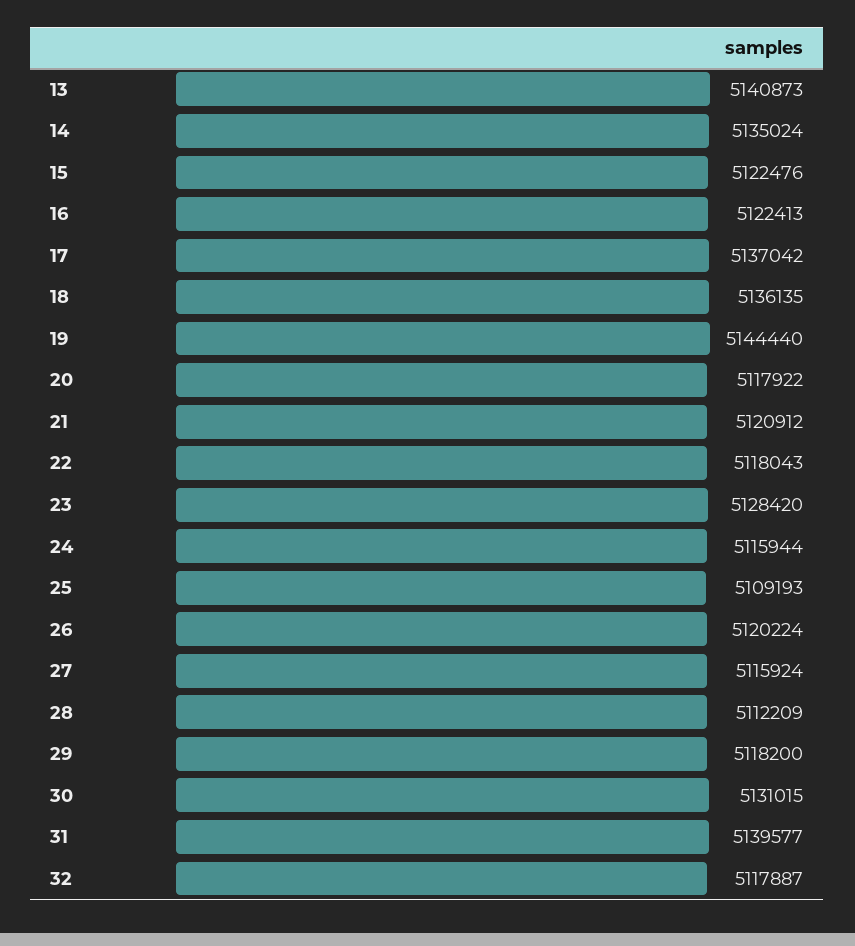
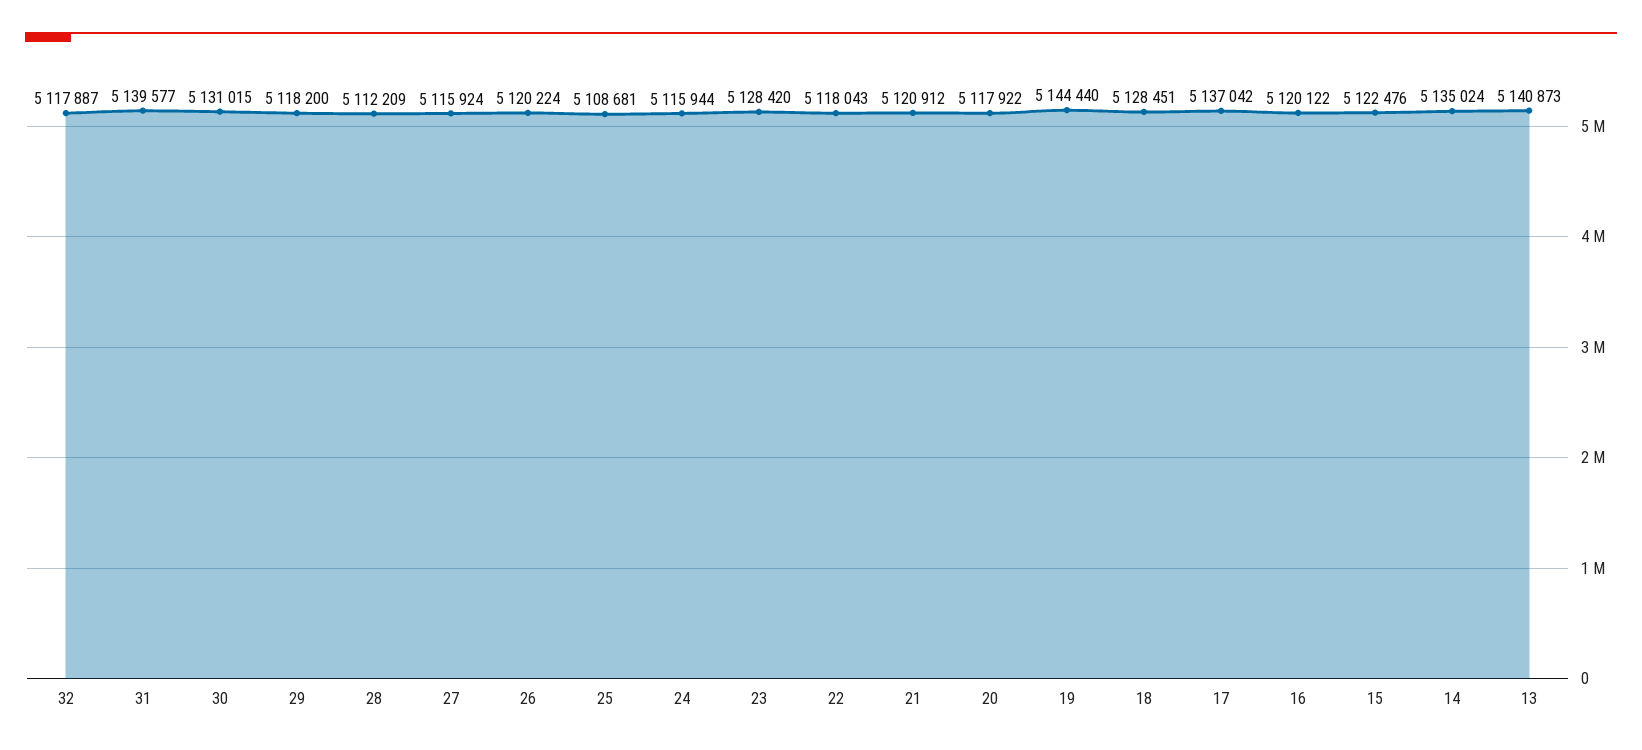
16: 5122413 -> 5120122
18: 5136135 -> 5128451
25: 5109193 -> 5108681

